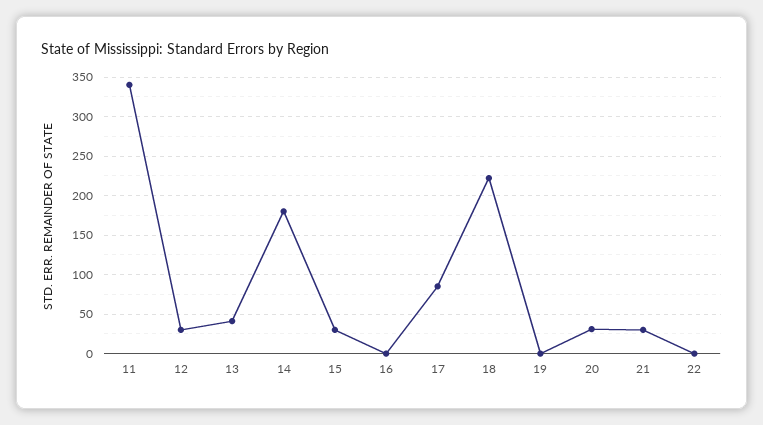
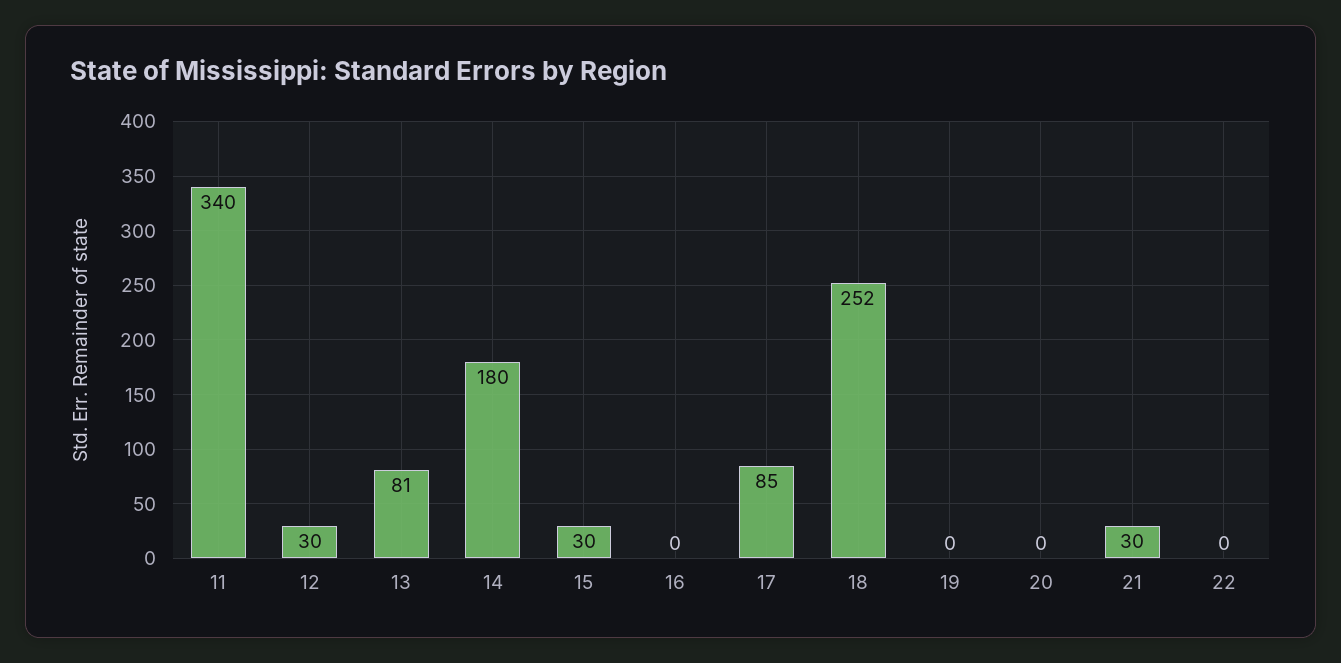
13: 40 -> 81
18: 220 -> 252
20: 30 -> 0

